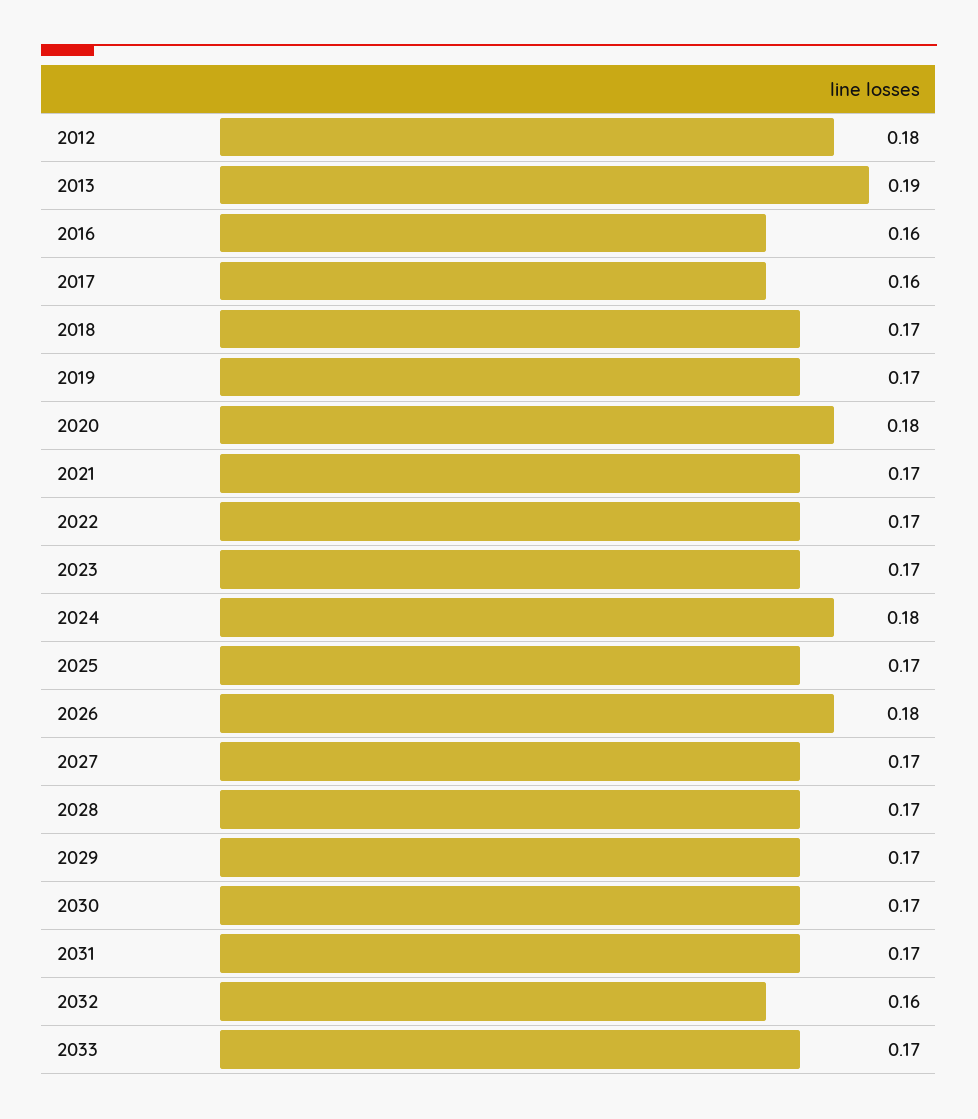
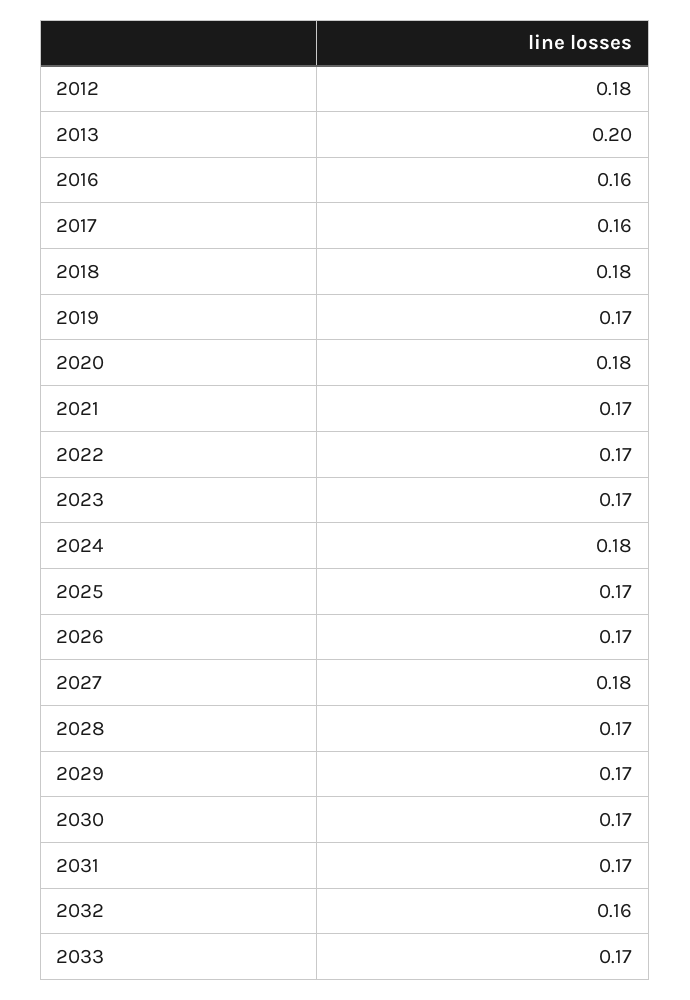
2013: 0.19 -> 0.2
2018: 0.17 -> 0.18
2026: 0.18 -> 0.17
2027: 0.17 -> 0.18

